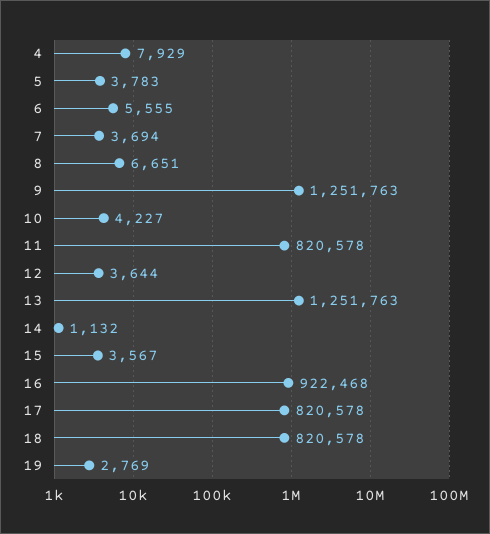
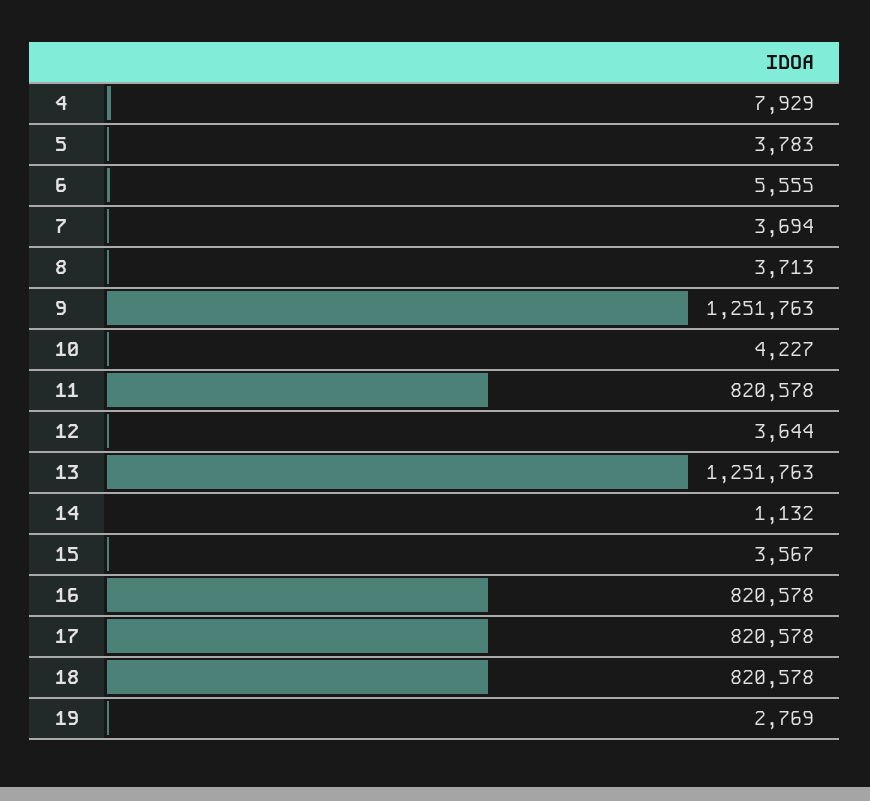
8: 6651 -> 3713
16: 922468 -> 820578

